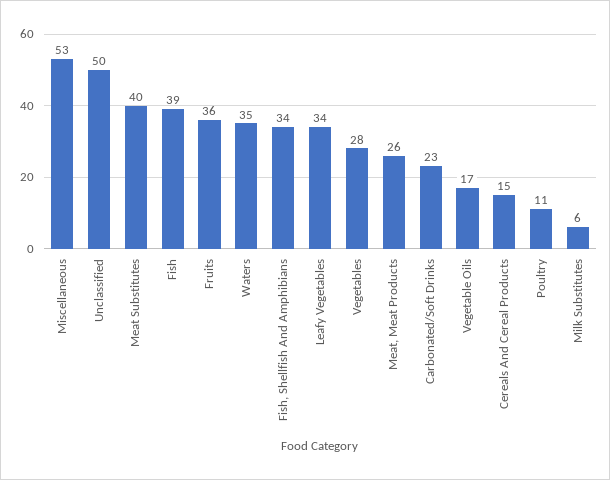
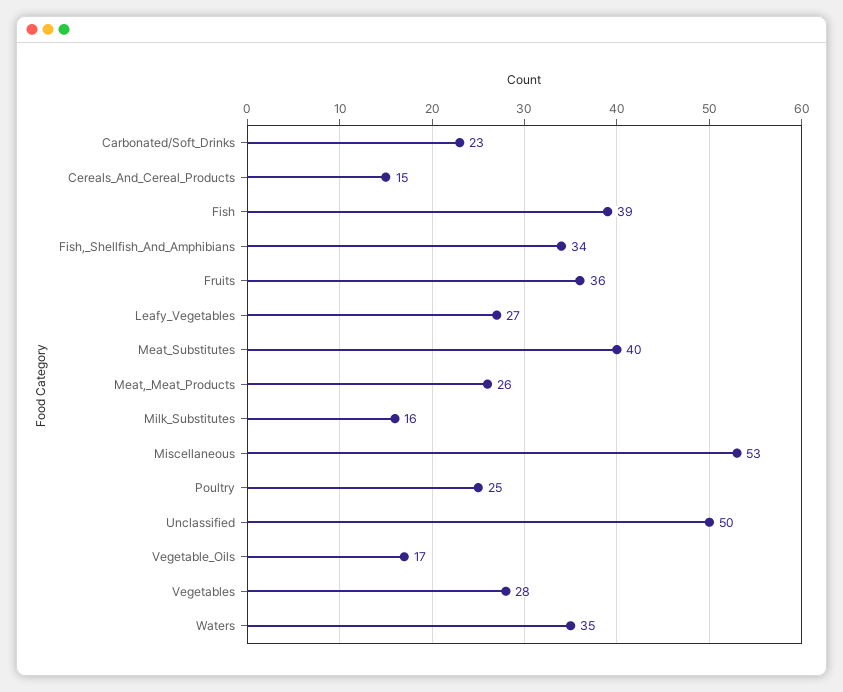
Leafy Vegetables: 34 -> 27
Poultry: 11 -> 25
Milk Substitutes: 6 -> 16

